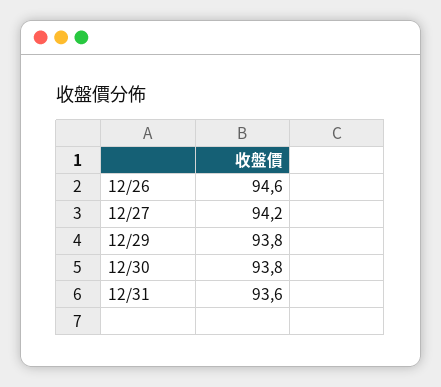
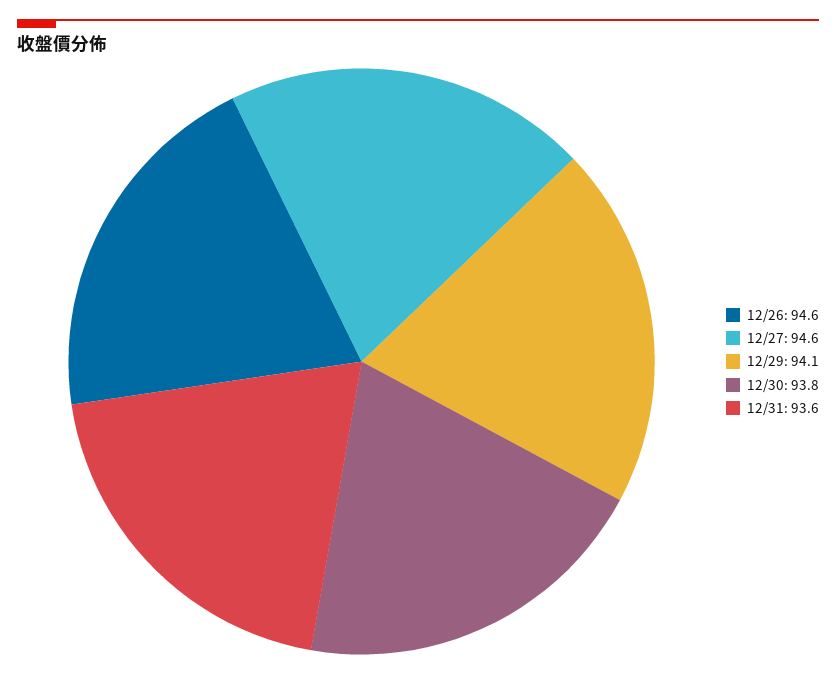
12/27: 94.2 -> 94.6
12/29: 93.8 -> 94.1

